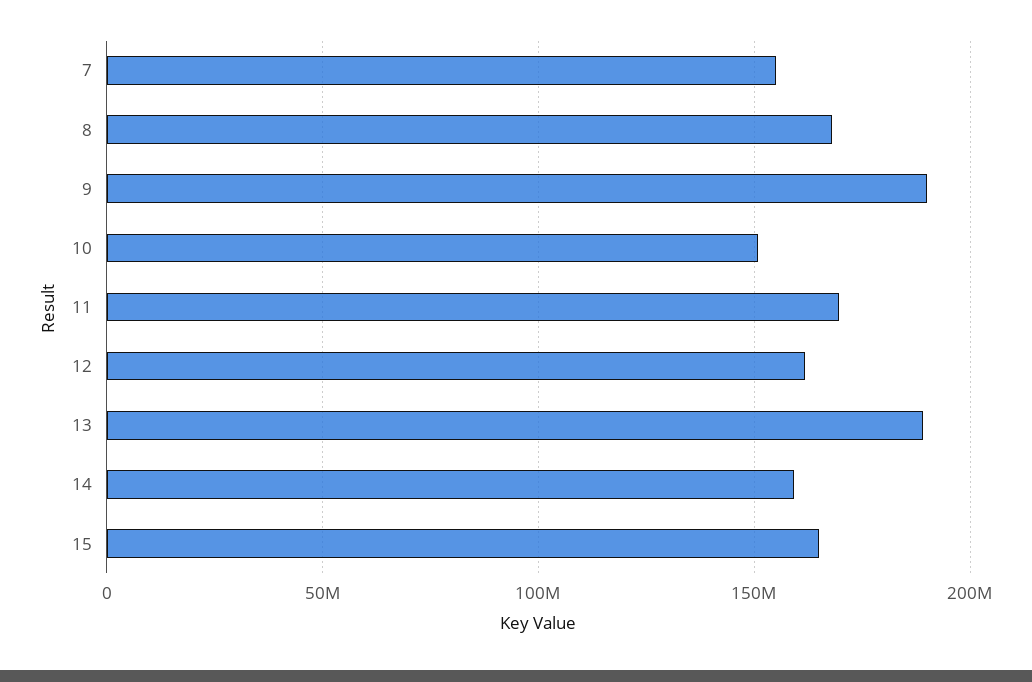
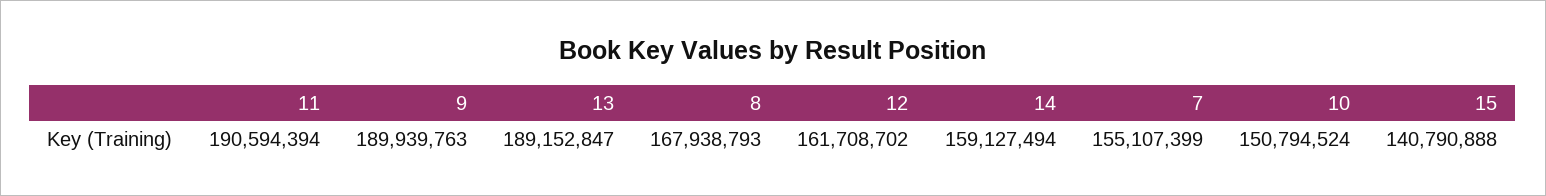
11: 170000000 -> 190594394
15: 165000000 -> 140790888

